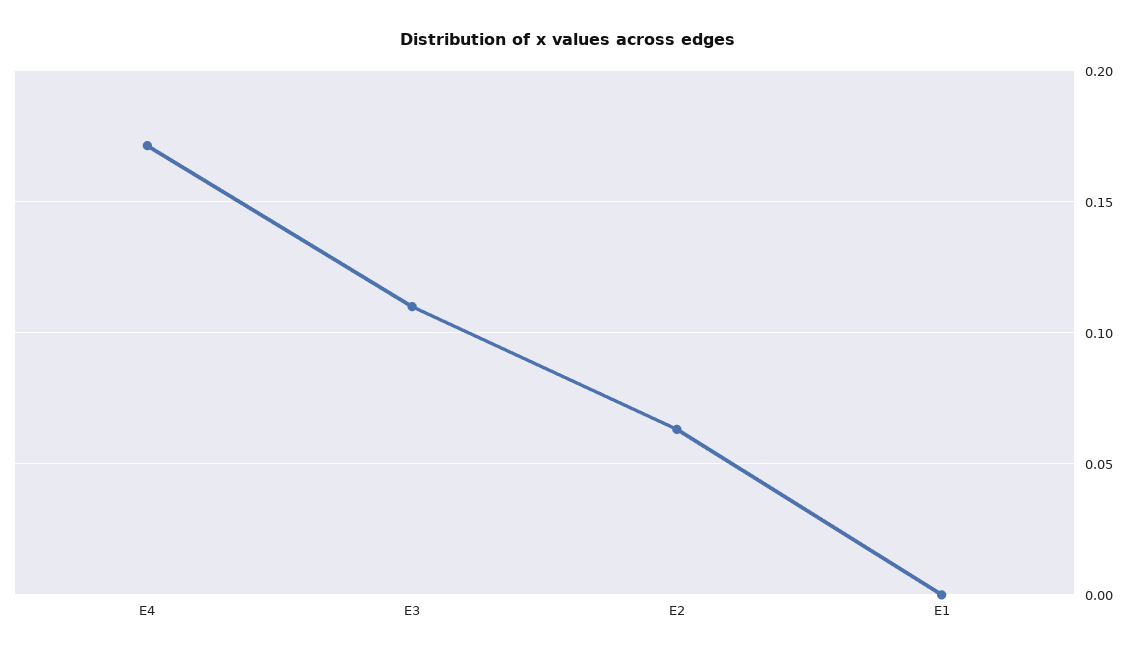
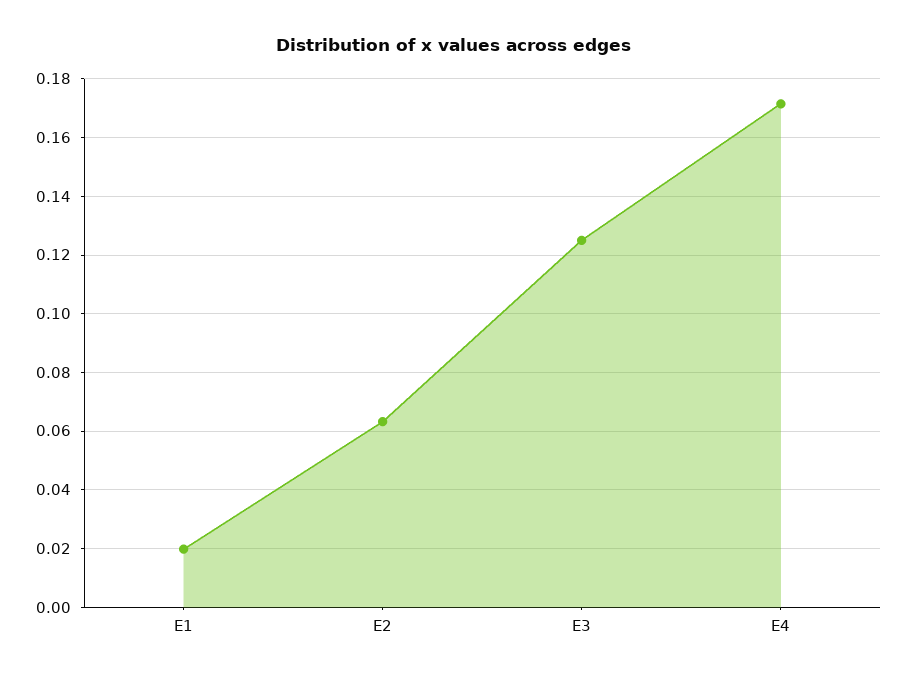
E3: 0.11 -> 0.125
E1: 0 -> 0.02

